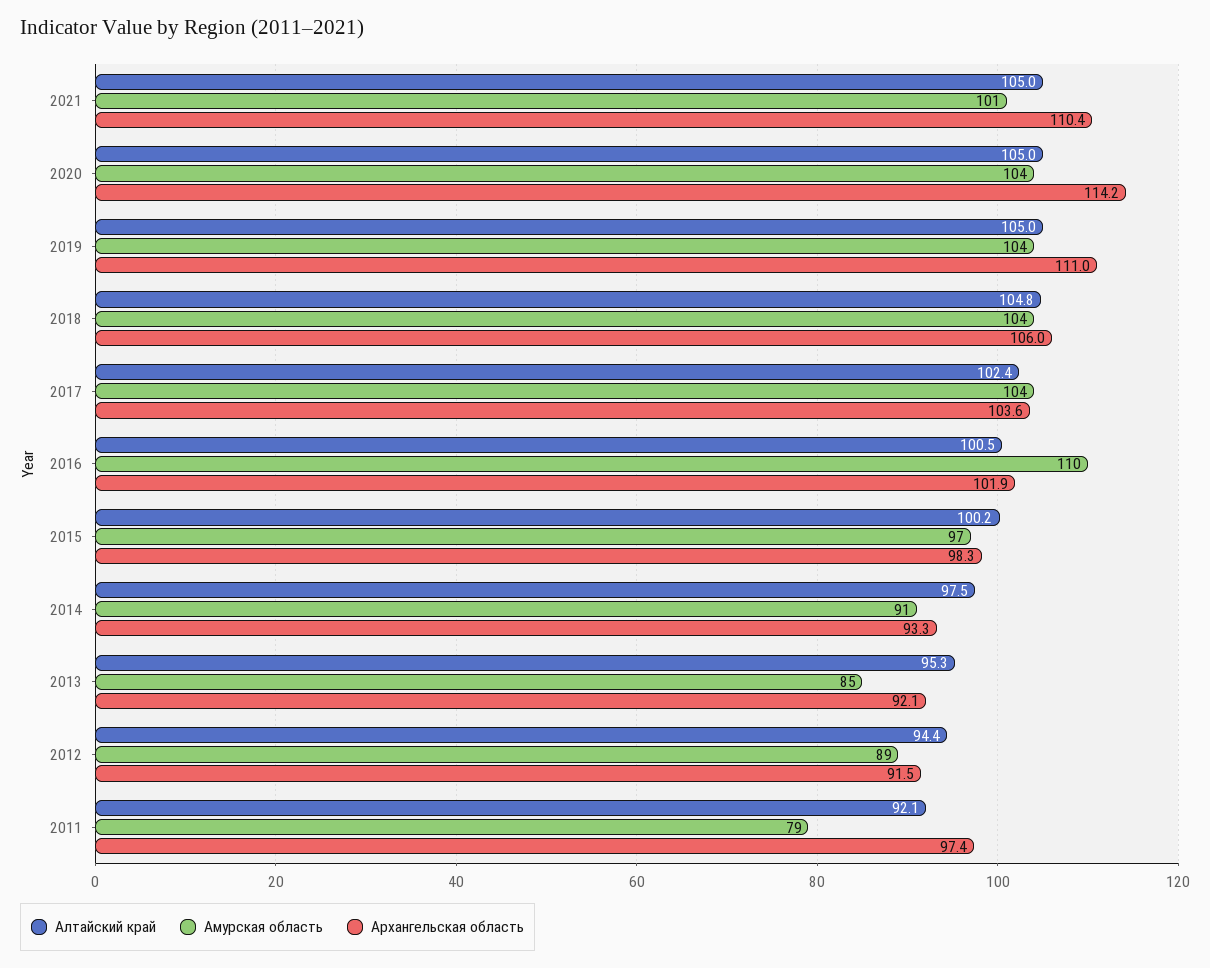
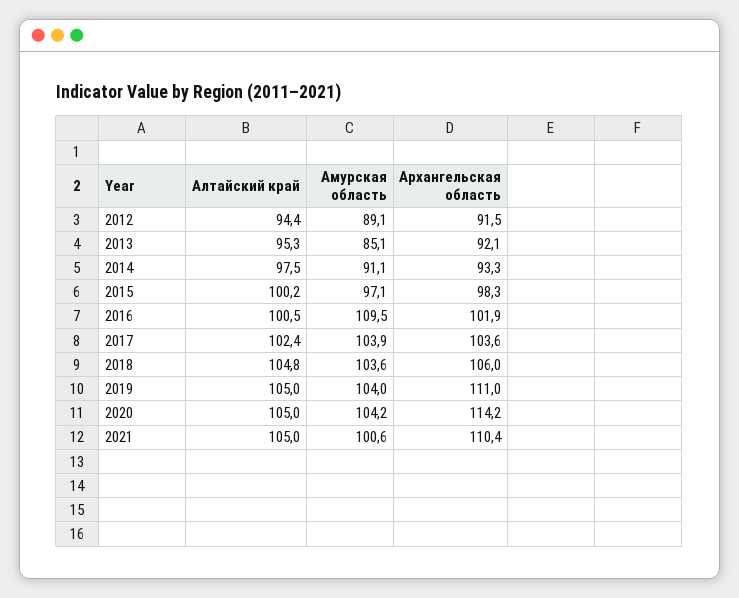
Алтайский край, 2011: 92.1 -> none
Амурская область, 2011: 79 -> none
Архангельская область, 2011: 97.4 -> none

